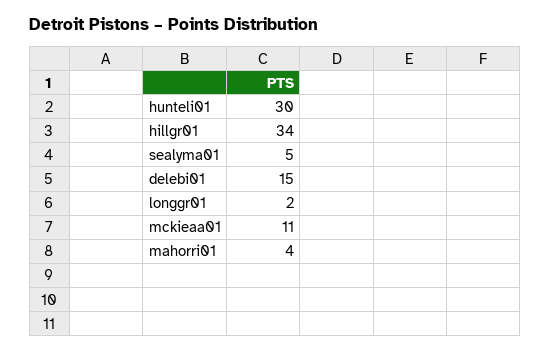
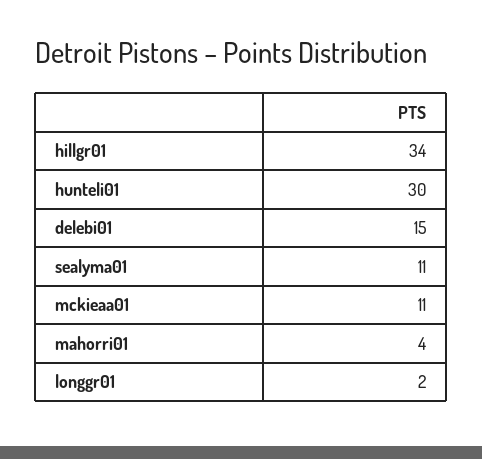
sealyma01: 5 -> 11

